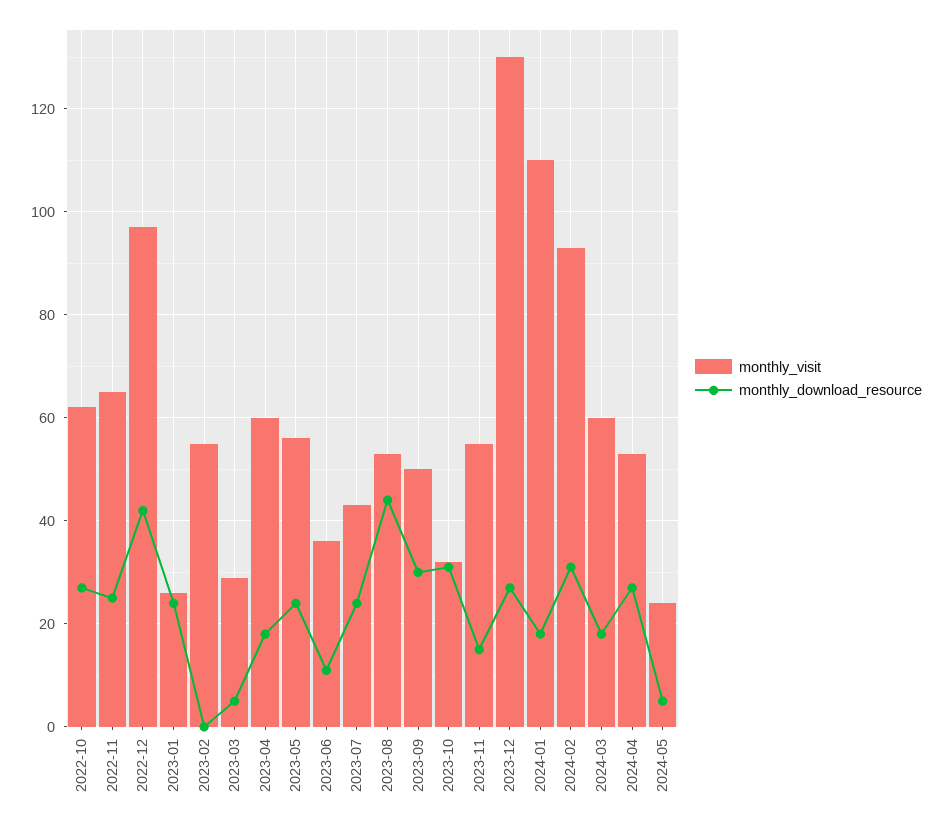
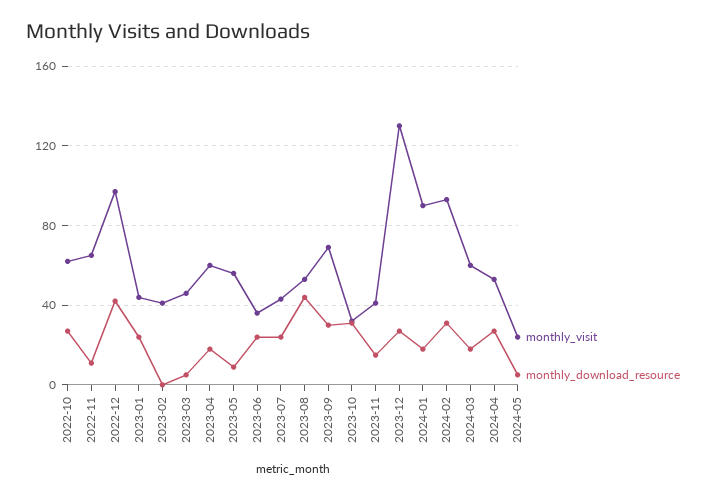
monthly_download_resource, 2022-11: 25 -> 10
monthly_visit, 2023-01: 25 -> 45
monthly_visit, 2023-02: 55 -> 40
monthly_visit, 2023-03: 30 -> 45
monthly_download_resource, 2023-05: 25 -> 10
monthly_download_resource, 2023-06: 10 -> 25
monthly_visit, 2023-09: 50 -> 70
monthly_visit, 2023-11: 55 -> 40
monthly_visit, 2024-01: 110 -> 90

